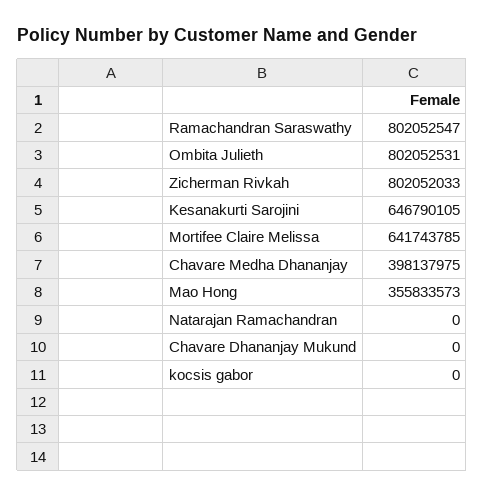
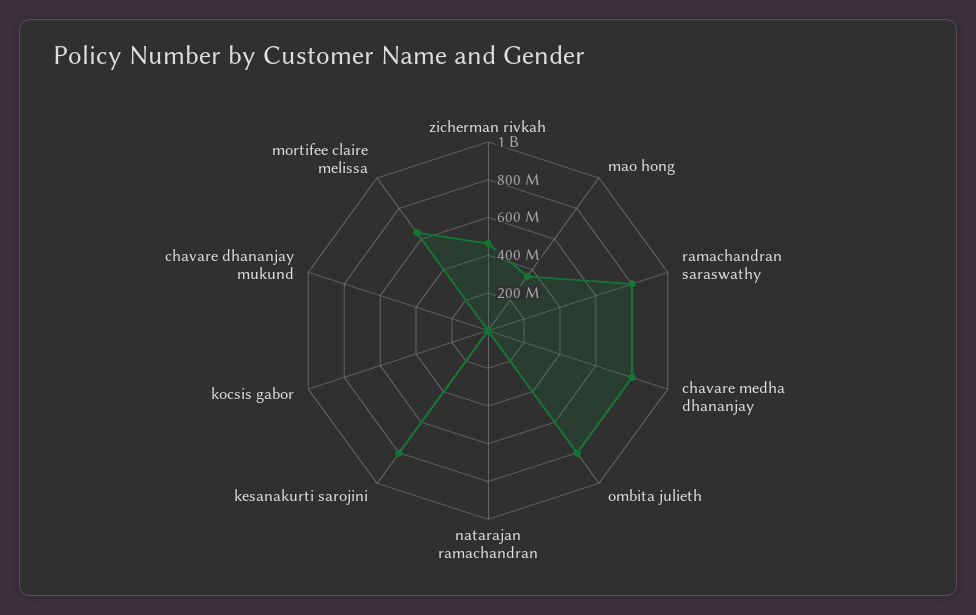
Zicherman Rivkah: 802052033 -> 450000000
Kesanakurti Sarojini: 646790105 -> 800000000
Chavare Medha Dhananjay: 398137975 -> 800000000

